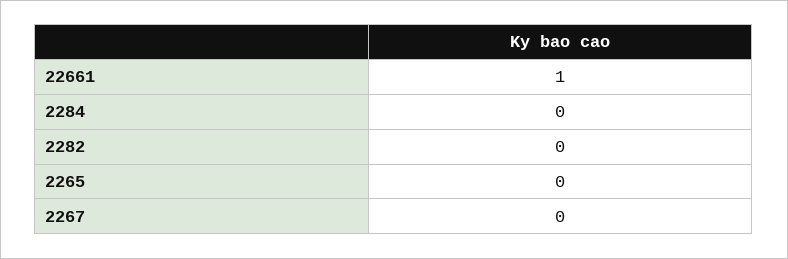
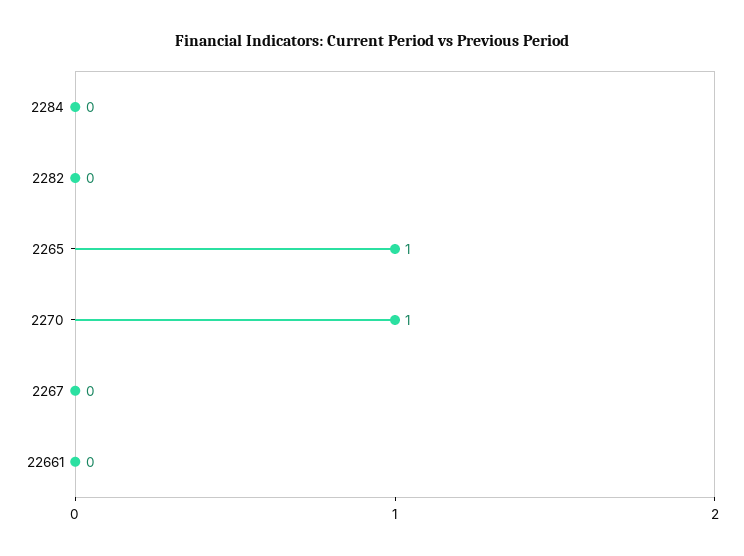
22661: 1 -> 0
2265: 0 -> 1
2270: none -> 1

